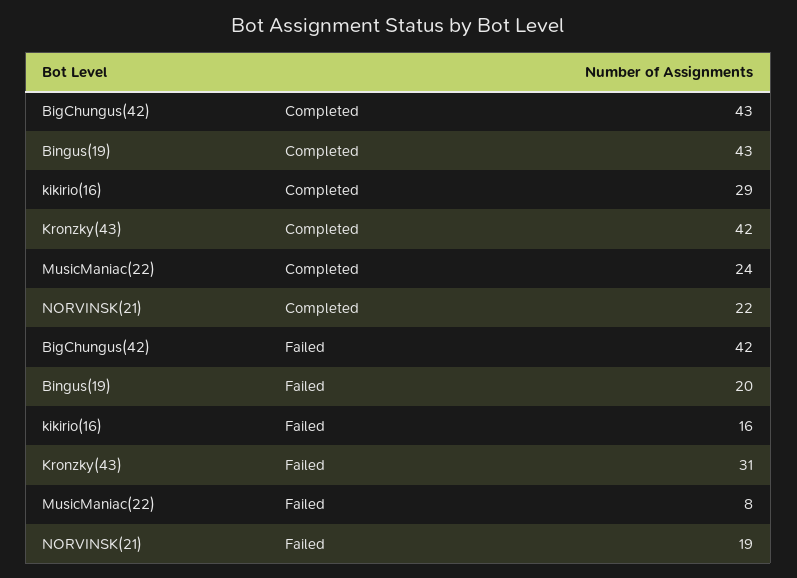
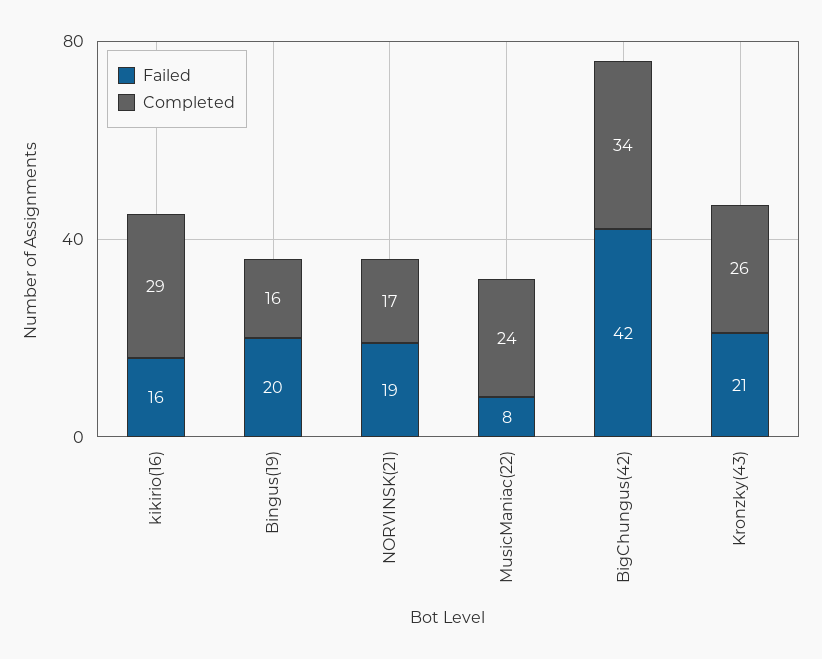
Completed, BigChungus(42): 43 -> 34
Completed, Bingus(19): 43 -> 16
Completed, Kronzky(43): 42 -> 26
Completed, NORVINSK(21): 22 -> 17
Failed, Kronzky(43): 31 -> 21

